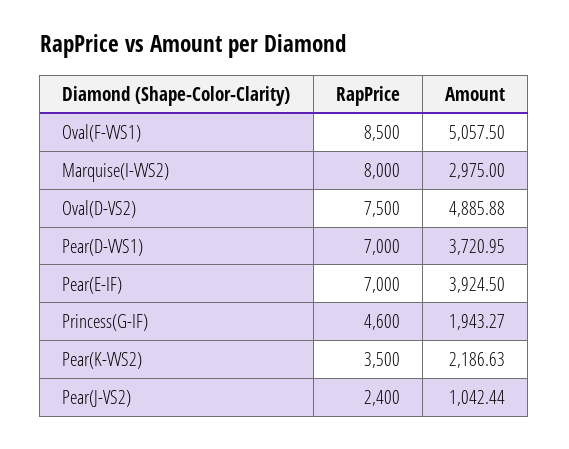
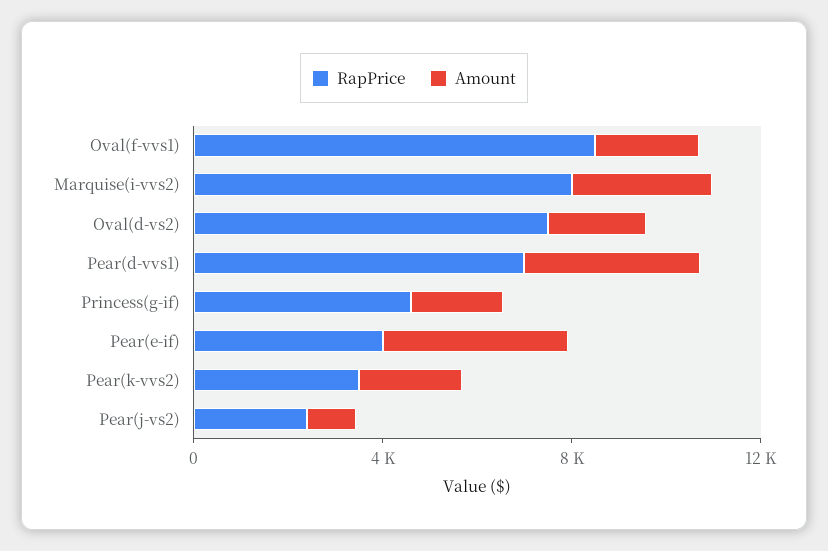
Amount, Oval(F-VVS1): 5057.5 -> 2000
Amount, Oval(D-VS2): 4885.88 -> 2000
RapPrice, Pear(E-IF): 7000 -> 4000

